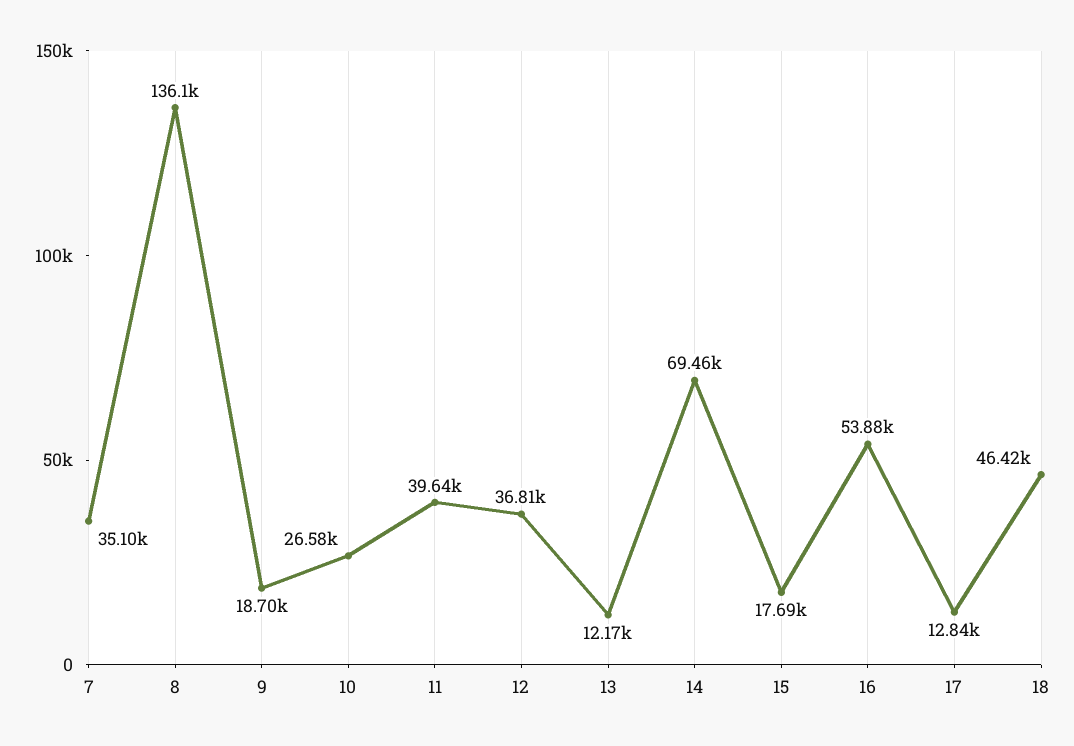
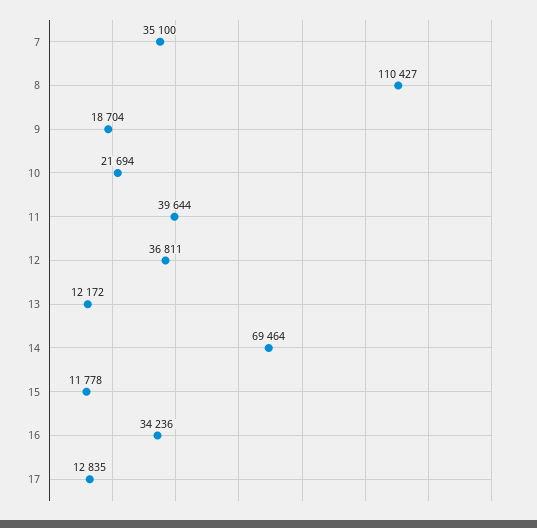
8: 136100 -> 110427
10: 26580 -> 21694
15: 17690 -> 11778
16: 53880 -> 34236
18: 46420 -> none

